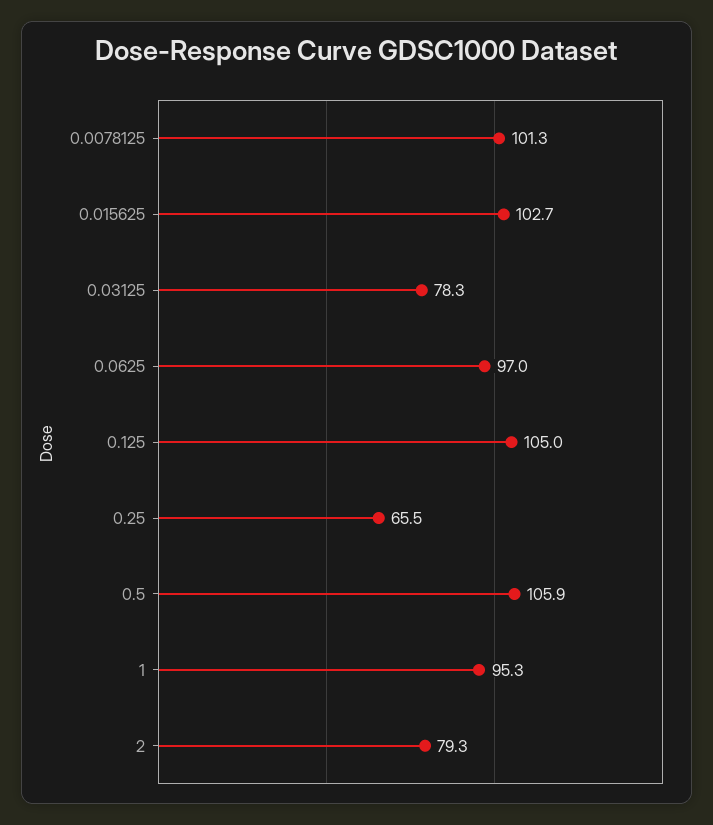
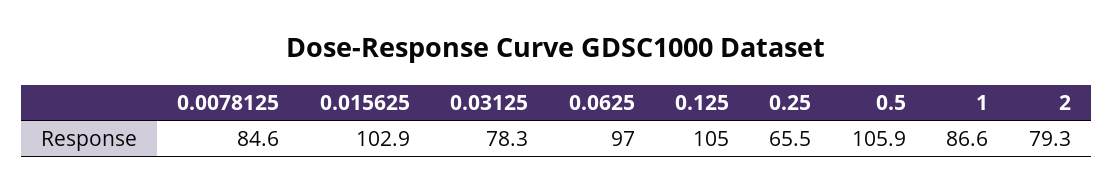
0.0078125: 101.3 -> 84.6
0.015625: 102.7 -> 102.9
1: 95.3 -> 86.6

